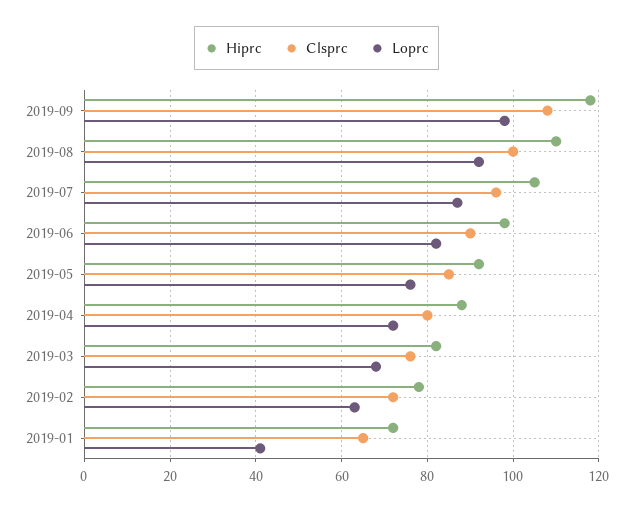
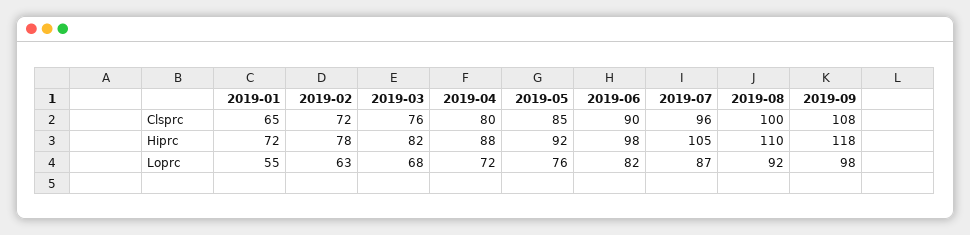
Loprc, 2019-01: 40 -> 55

